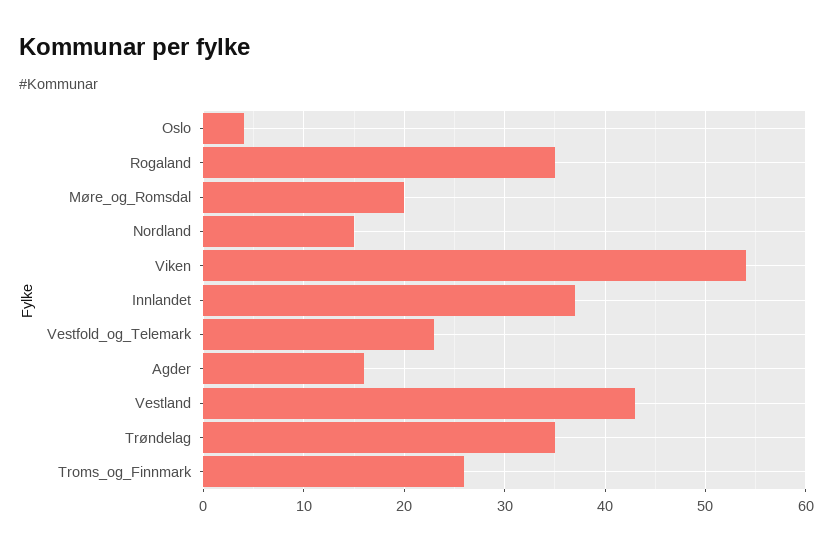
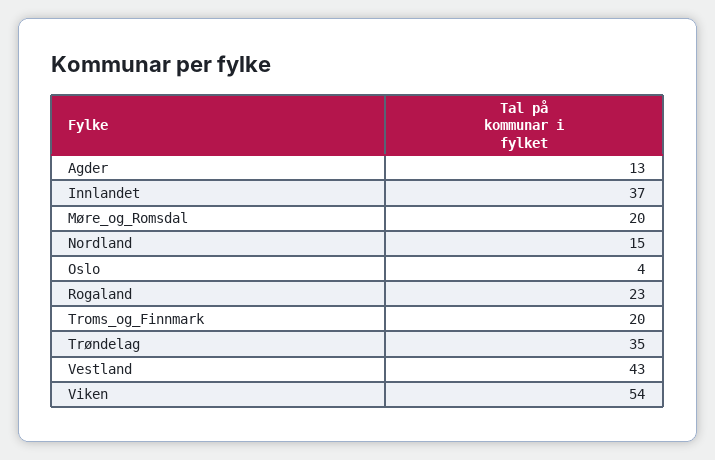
Rogaland: 35 -> 23
Vestfold_og_Telemark: 23 -> none
Agder: 16 -> 13
Troms_og_Finnmark: 26 -> 20

